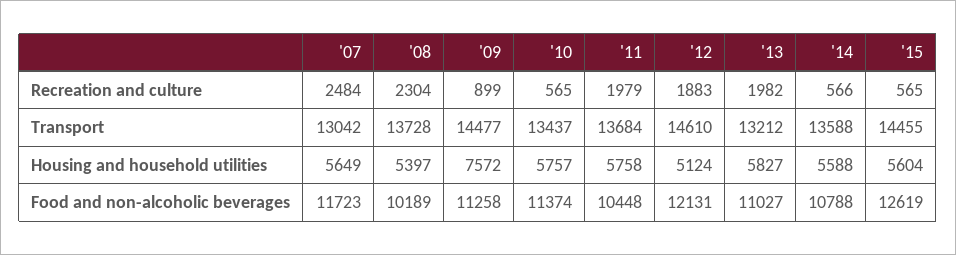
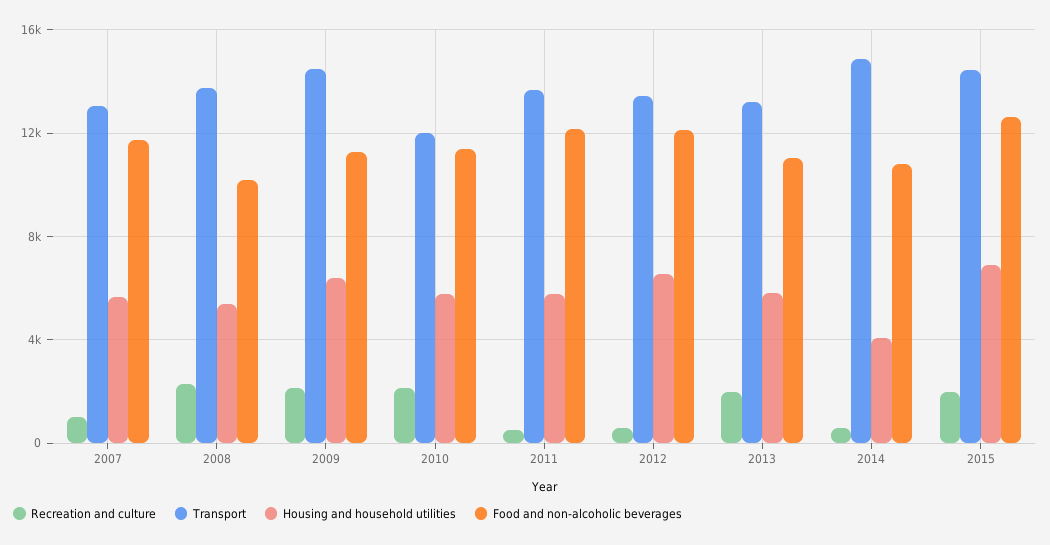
Recreation and culture, '07: 2484 -> 1000
Recreation and culture, '09: 899 -> 2000
Recreation and culture, '10: 565 -> 2000
Recreation and culture, '11: 1979 -> 500
Recreation and culture, '12: 1883 -> 500
Recreation and culture, '15: 565 -> 2000
Transport, '10: 13437 -> 12000
Transport, '12: 14610 -> 13500
Transport, '14: 13588 -> 15000
Housing and household utilities, '09: 7572 -> 6500
Housing and household utilities, '12: 5124 -> 6500
Housing and household utilities, '14: 5588 -> 4000
Housing and household utilities, '15: 5604 -> 7000
Food and non-alcoholic beverages, '11: 10448 -> 12000

